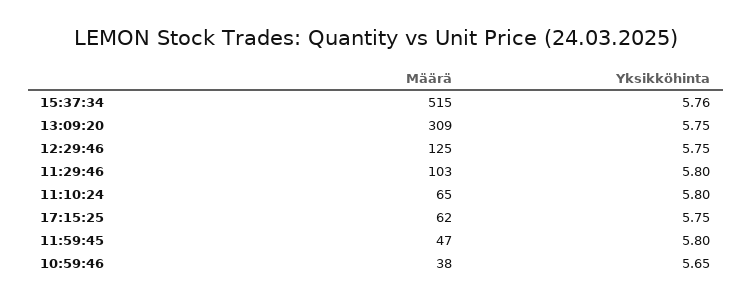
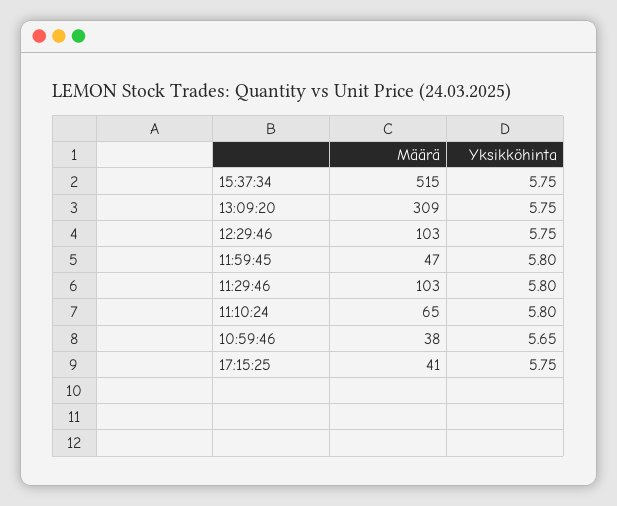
Yksikköhinta, 15:37:34: 5.76 -> 5.75
Määrä, 12:29:46: 125 -> 103
Määrä, 17:15:25: 62 -> 41

